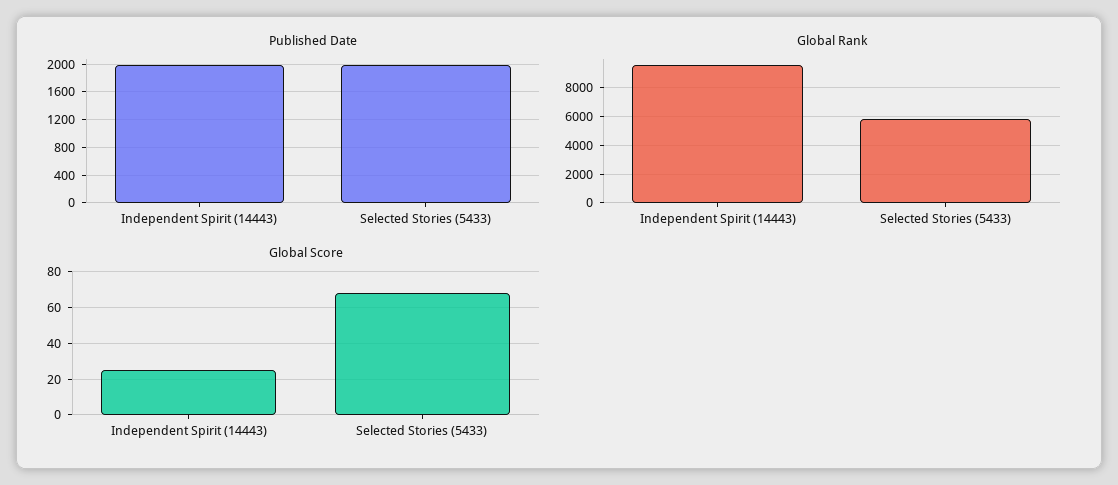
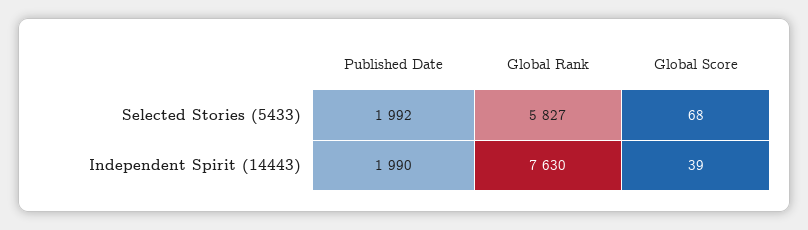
Global Rank, Independent Spirit (14443): 9500 -> 7630
Global Score, Independent Spirit (14443): 25 -> 39

